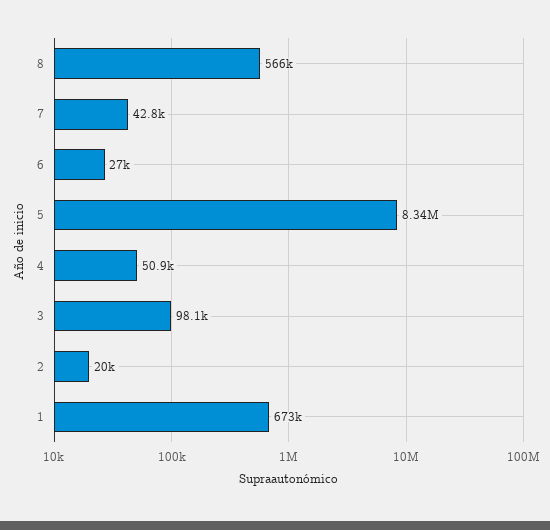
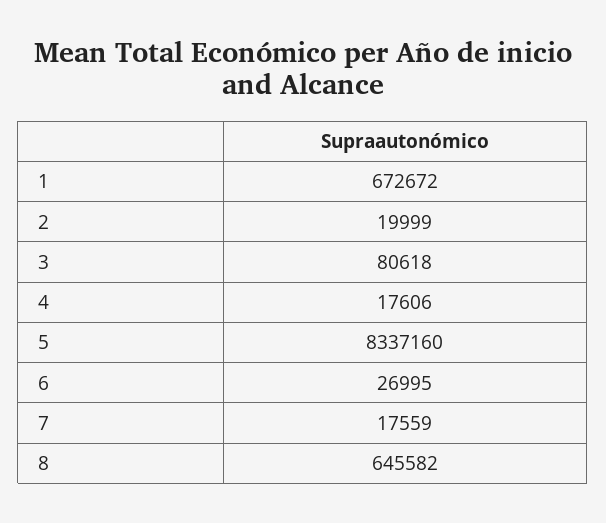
8: 566000 -> 645582
7: 42800 -> 17559
4: 50900 -> 17606
3: 98100 -> 80618

